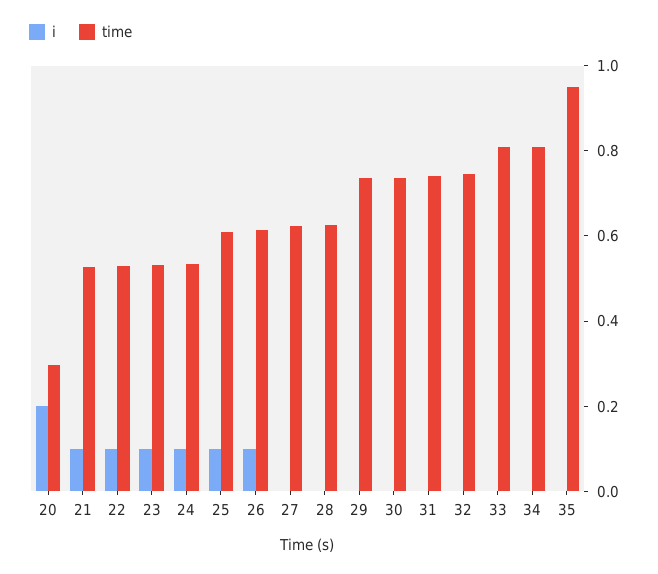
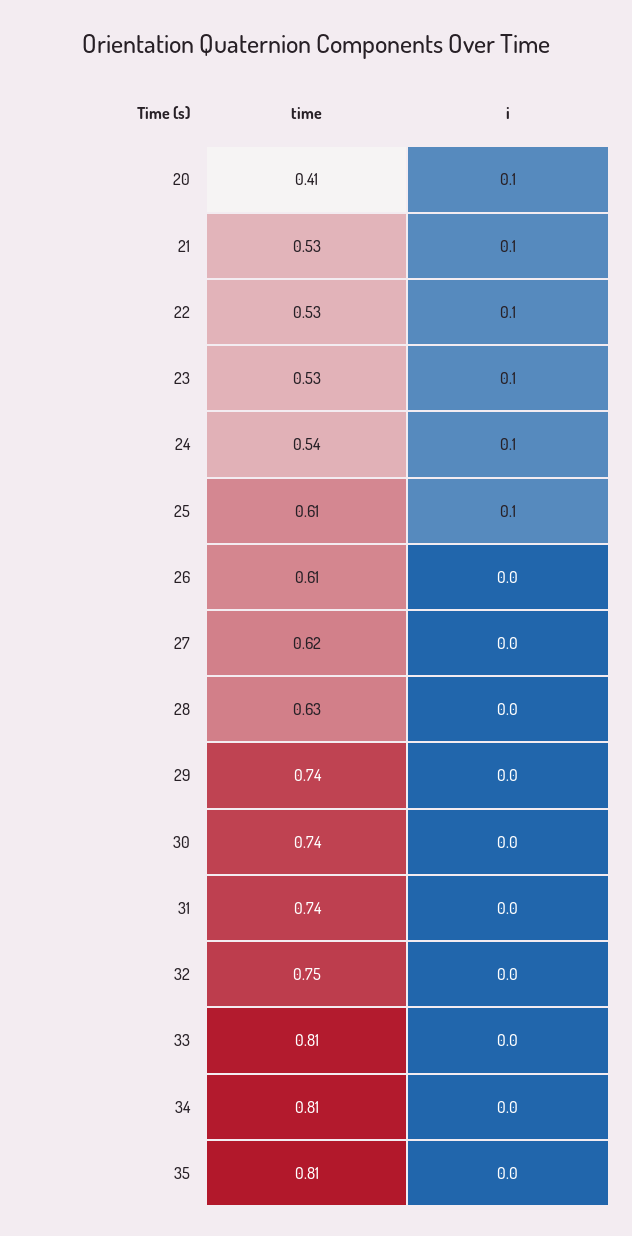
i, 20: 0.2 -> 0.1
time, 20: 0.3 -> 0.41
i, 26: 0.1 -> 0
time, 35: 0.95 -> 0.81

